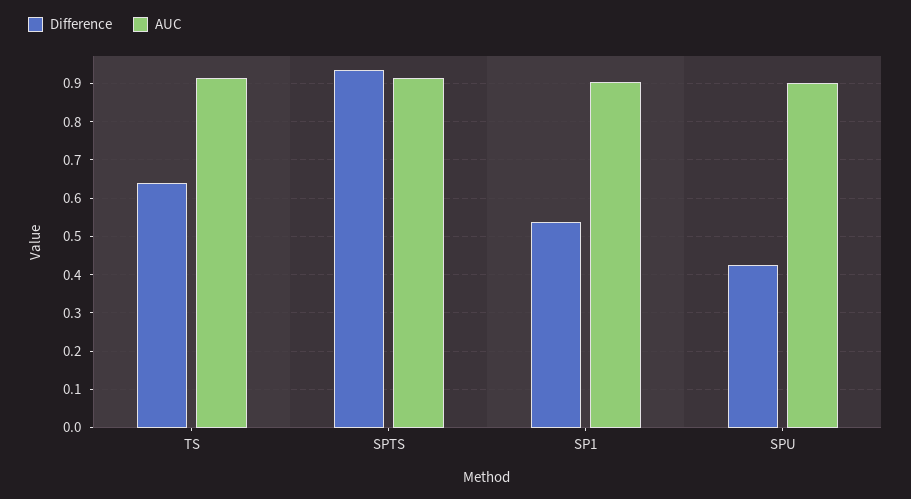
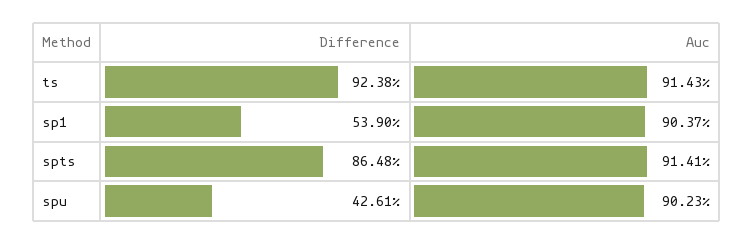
Difference, TS: 0.64 -> 0.9238
Difference, SPTS: 0.94 -> 0.8648

